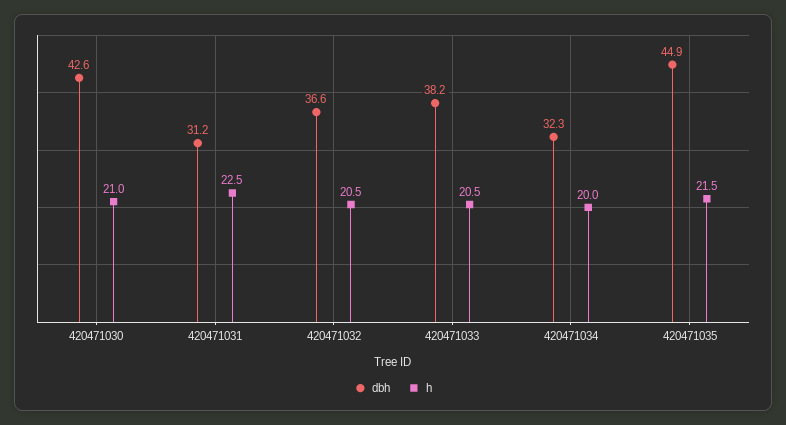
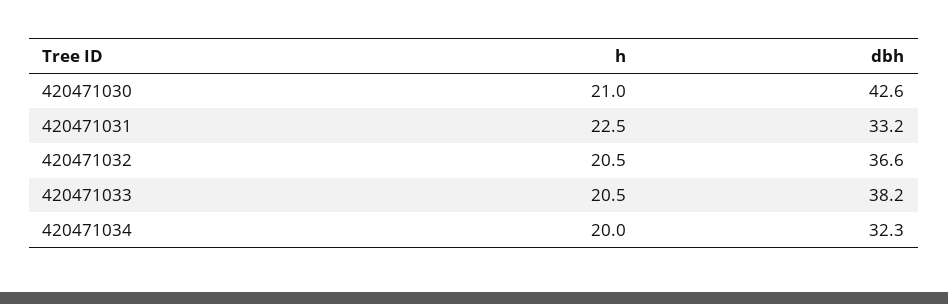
dbh, 420471031: 31.2 -> 33.2
dbh, 420471035: 44.9 -> none
h, 420471035: 21.5 -> none

